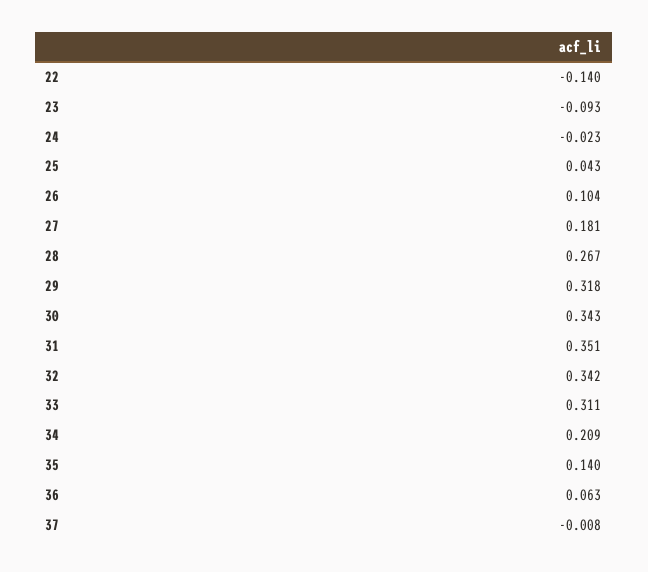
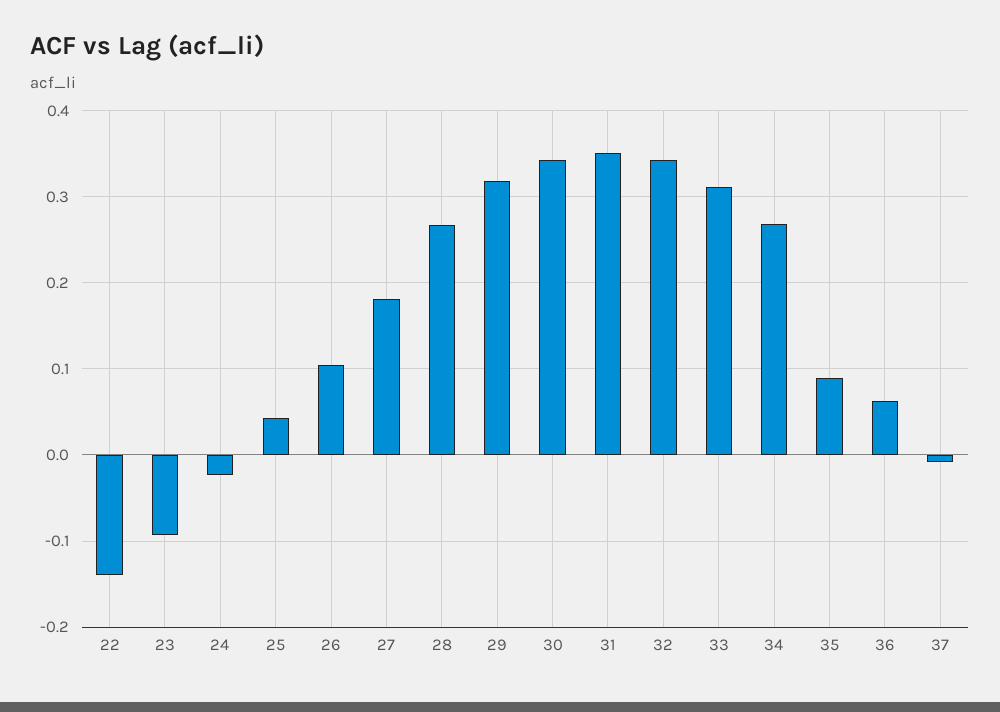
34: 0.209 -> 0.27
35: 0.14 -> 0.09

